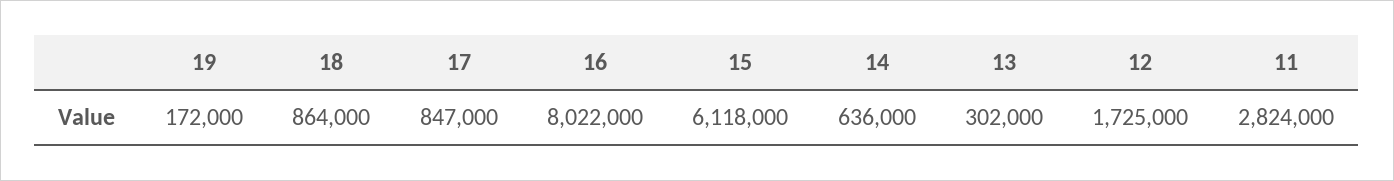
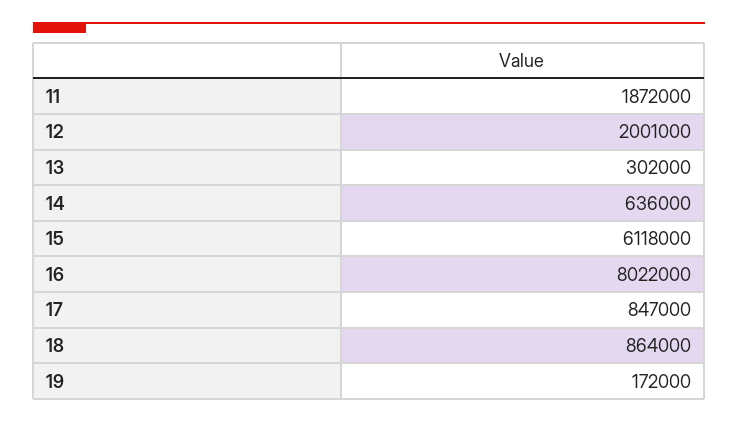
12: 1725000 -> 2001000
11: 2824000 -> 1872000

